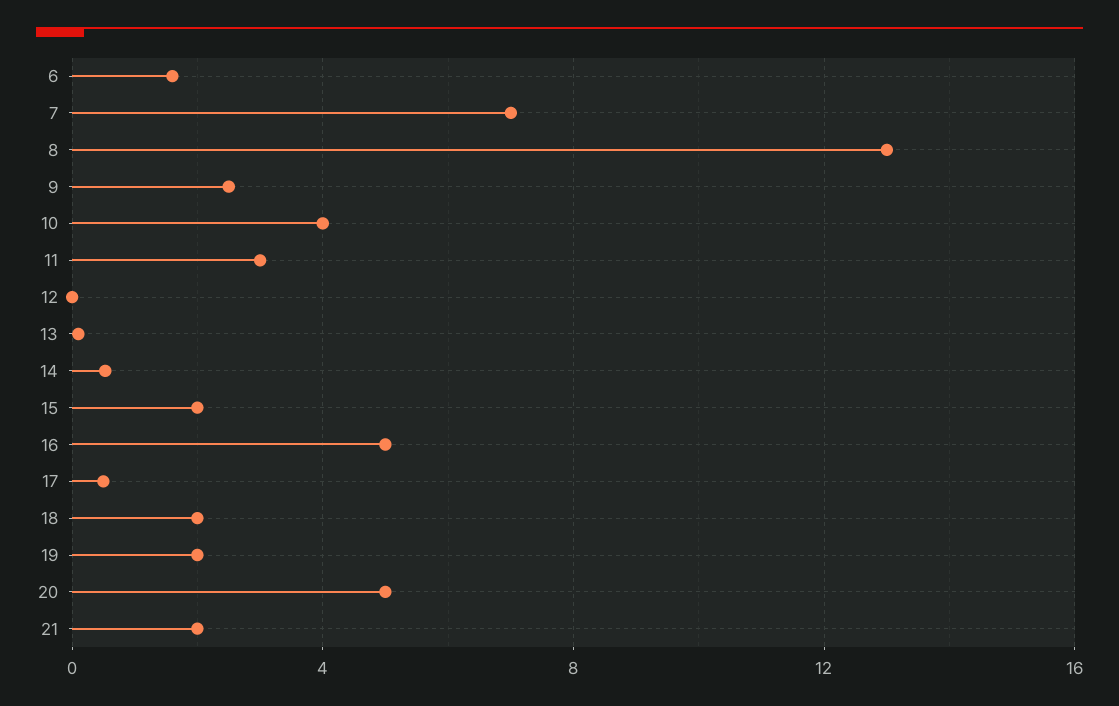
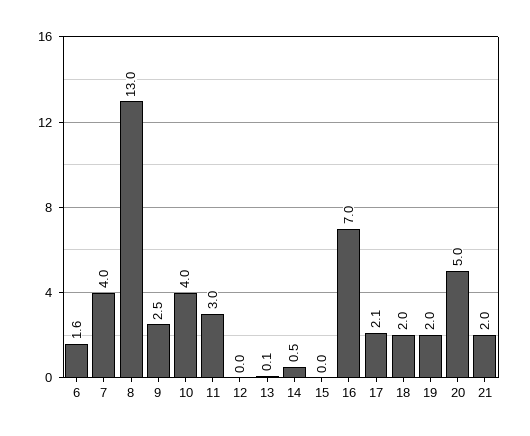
7: 7 -> 4
15: 2 -> 0
16: 5 -> 7
17: 0.5 -> 2.1

